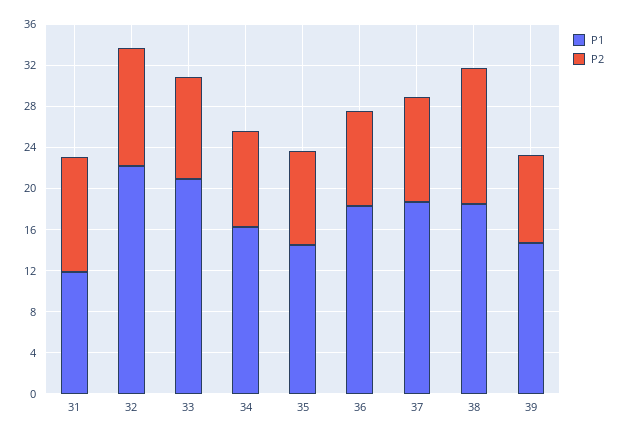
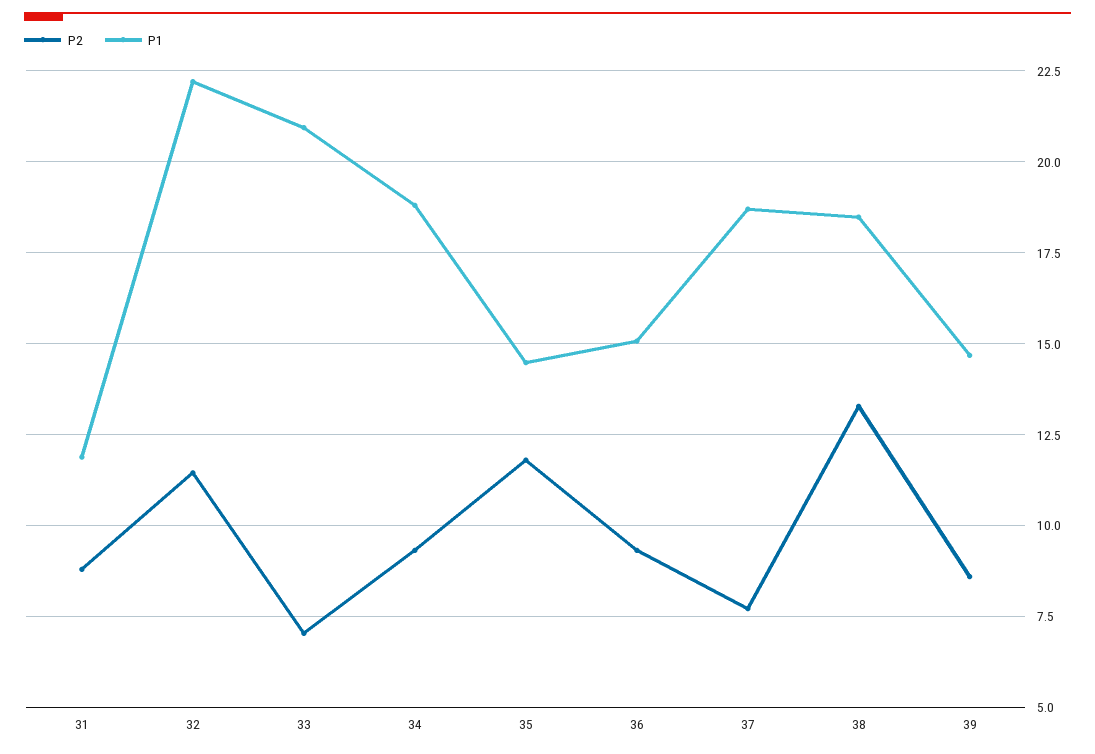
P2, 31: 11 -> 8.75
P2, 33: 10 -> 7
P1, 34: 16 -> 18.75
P2, 35: 9 -> 11.75
P1, 36: 18 -> 15
P2, 37: 10 -> 7.75

